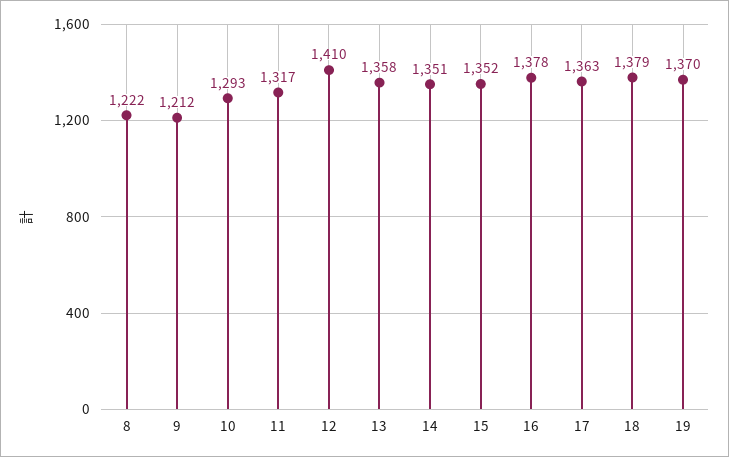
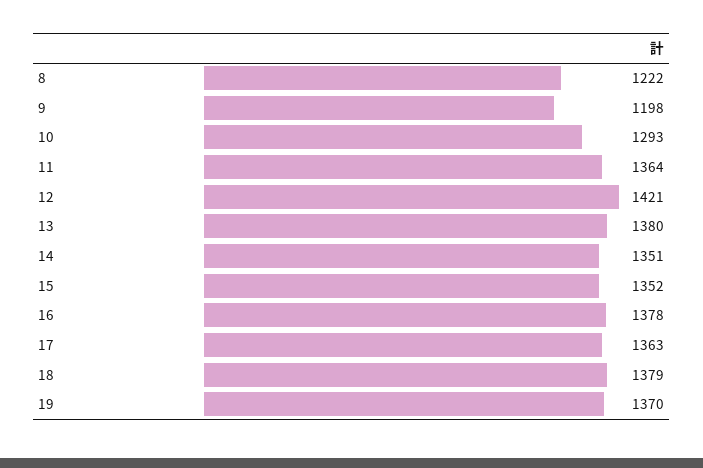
9: 1212 -> 1198
11: 1317 -> 1364
12: 1410 -> 1421
13: 1358 -> 1380

